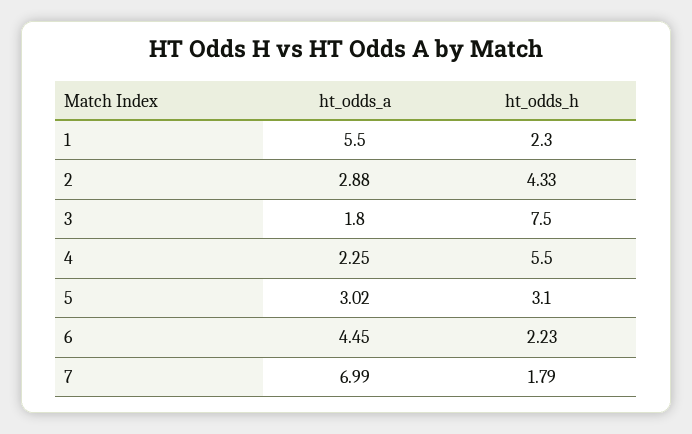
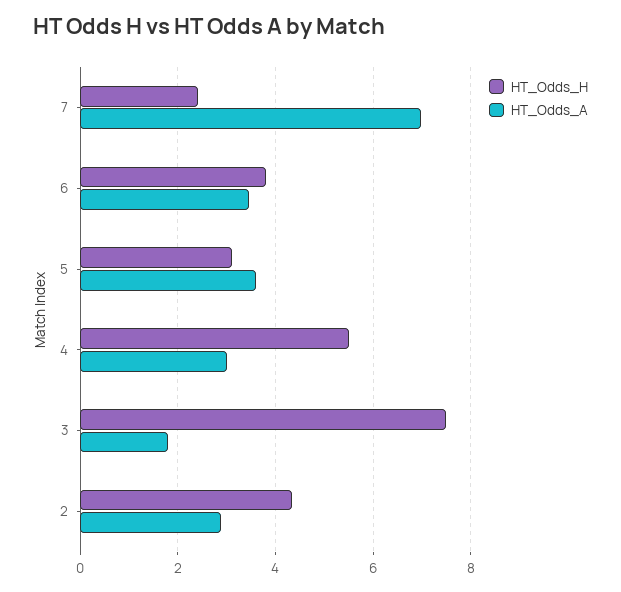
ht_odds_a, 1: 5.5 -> none
ht_odds_h, 1: 2.3 -> none
ht_odds_a, 4: 2.25 -> 3
ht_odds_a, 5: 3.02 -> 3.6
ht_odds_a, 6: 4.45 -> 3.4
ht_odds_h, 6: 2.23 -> 3.8
ht_odds_h, 7: 1.79 -> 2.4

